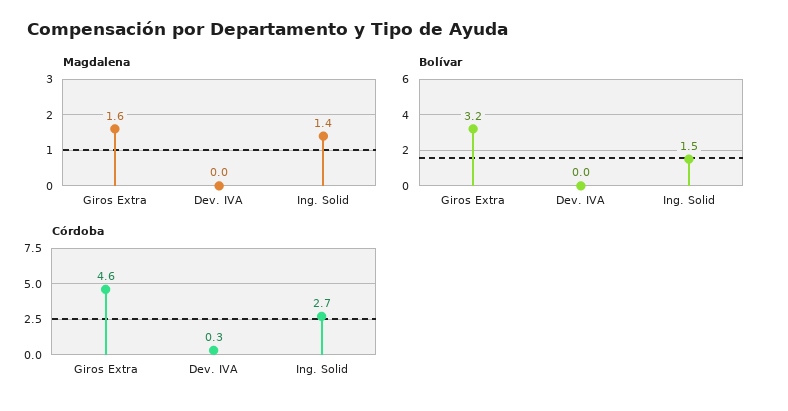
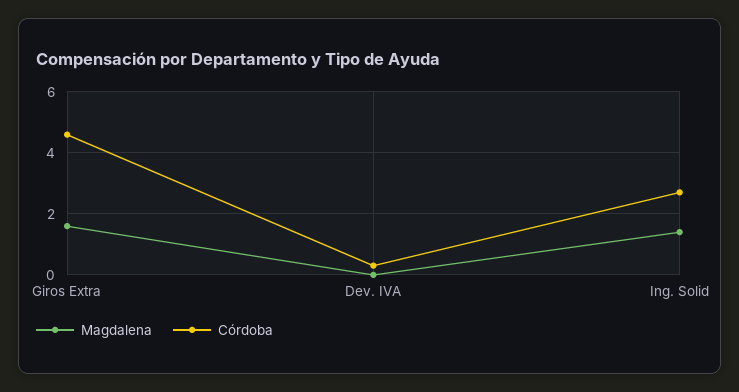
Bolívar, Giros Extra: 3.2 -> none
Bolívar, Dev. IVA: 0 -> none
Bolívar, Ing. Solid: 1.5 -> none

